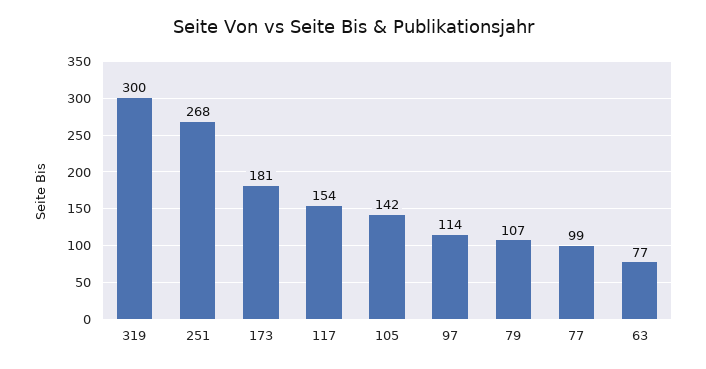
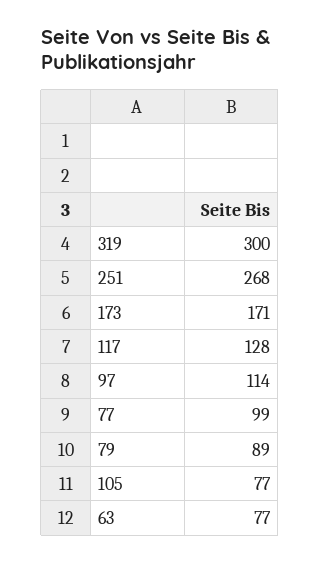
173: 181 -> 171
117: 154 -> 128
105: 142 -> 77
79: 107 -> 89

